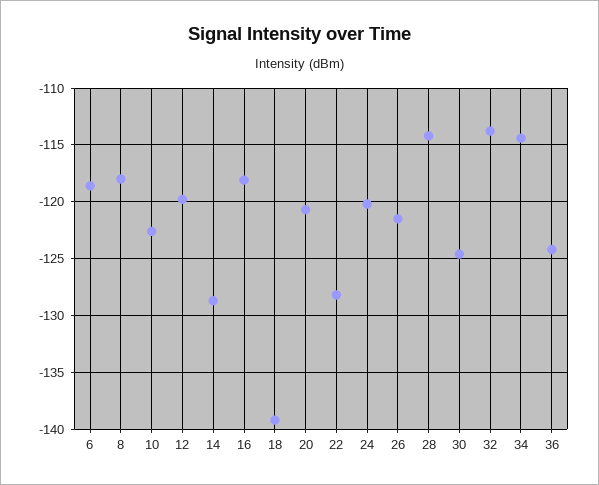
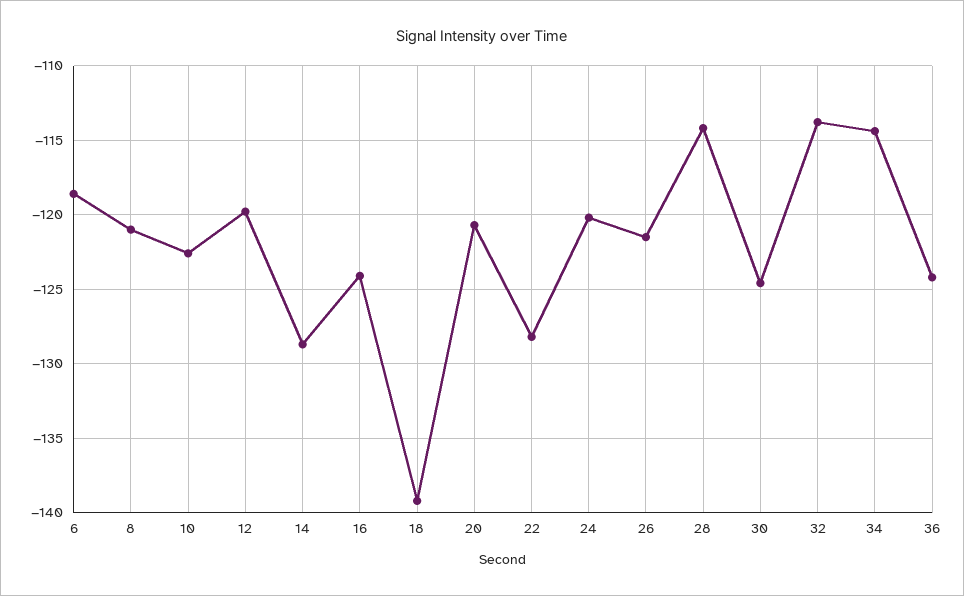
8: -118 -> -121
16: -118 -> -124

